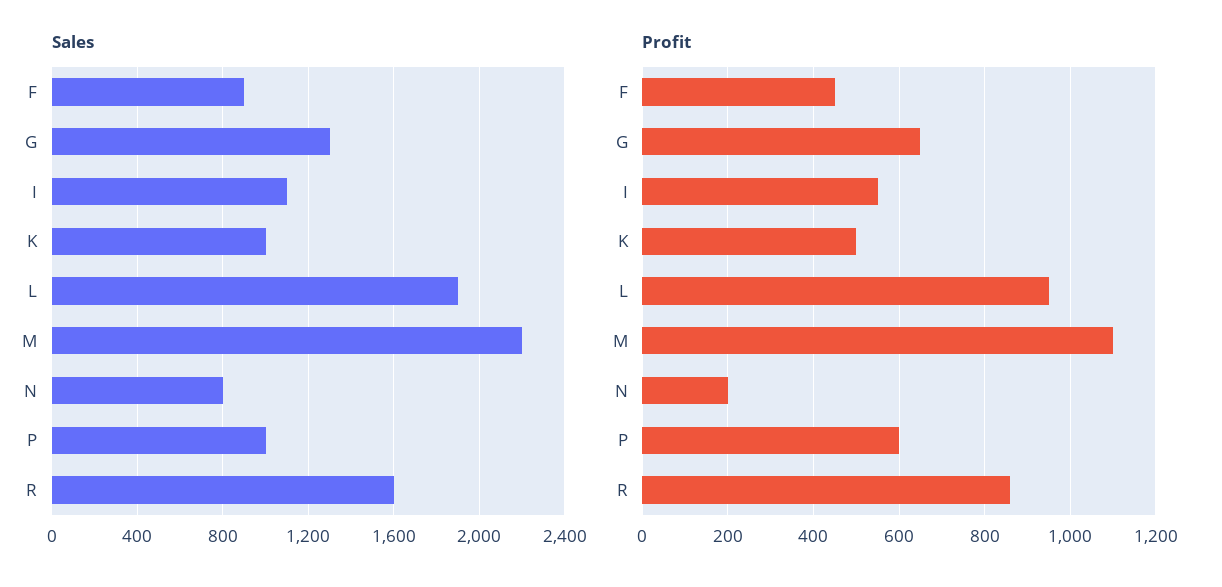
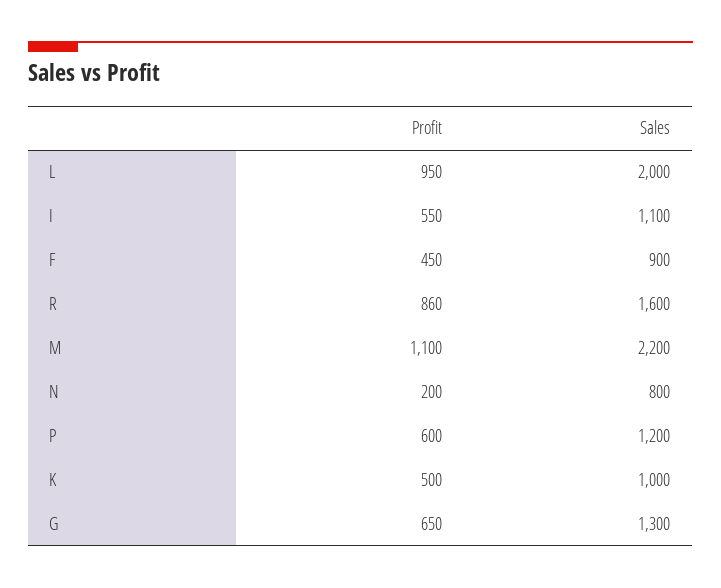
Sales, L: 1900 -> 2000
Sales, P: 1000 -> 1200

